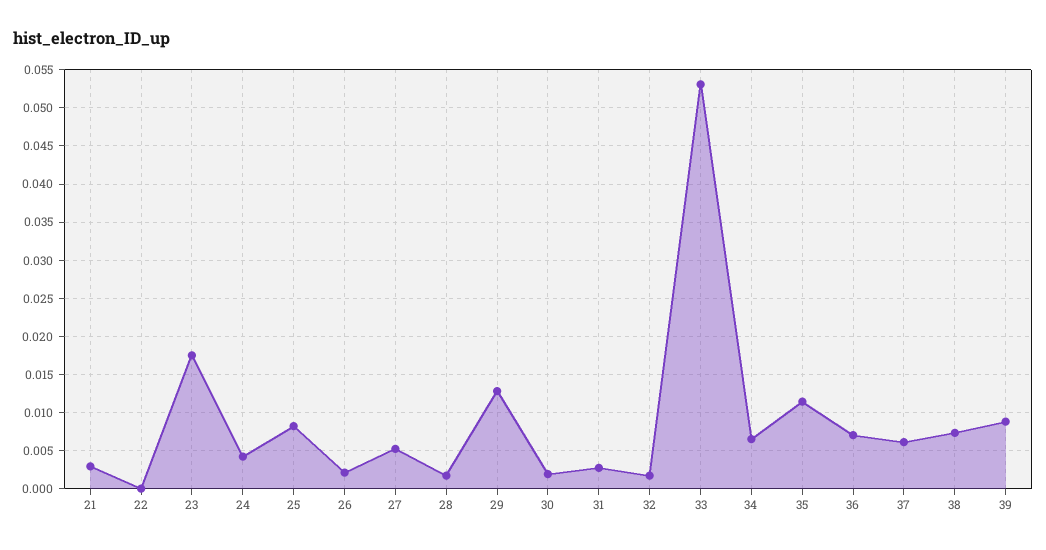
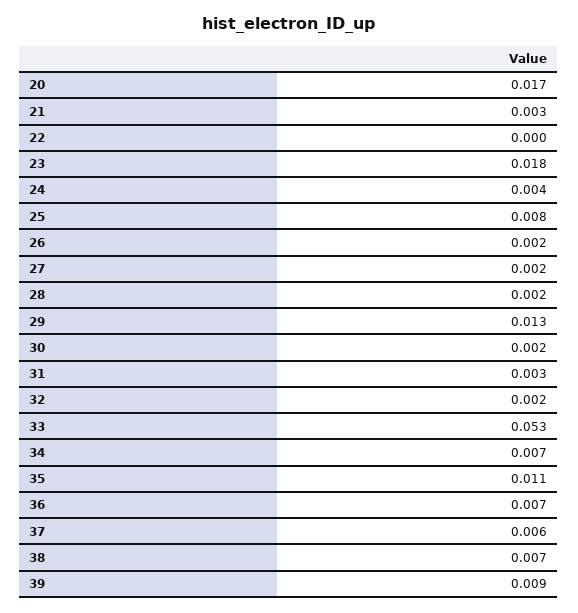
27: 0.005 -> 0.002
20: none -> 0.017

